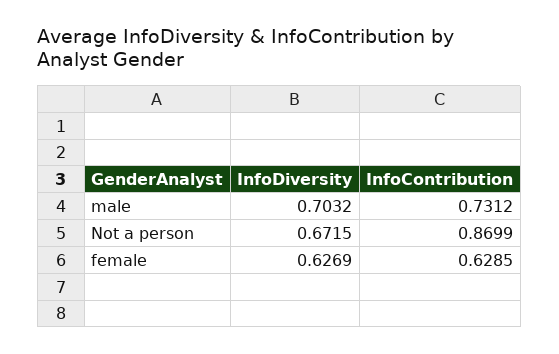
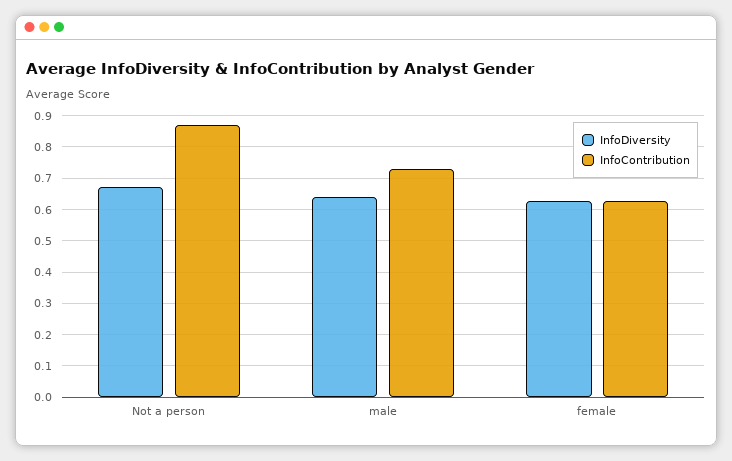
InfoDiversity, male: 0.7032 -> 0.64

